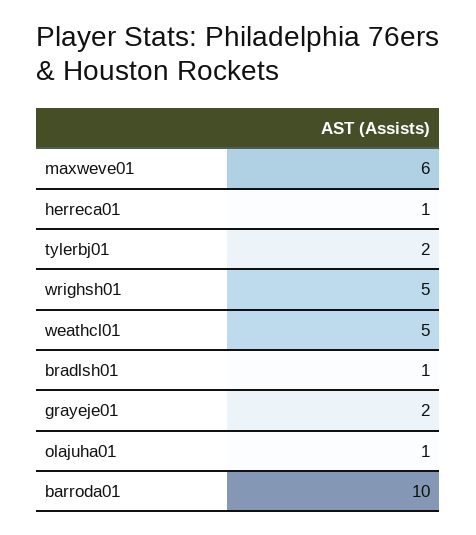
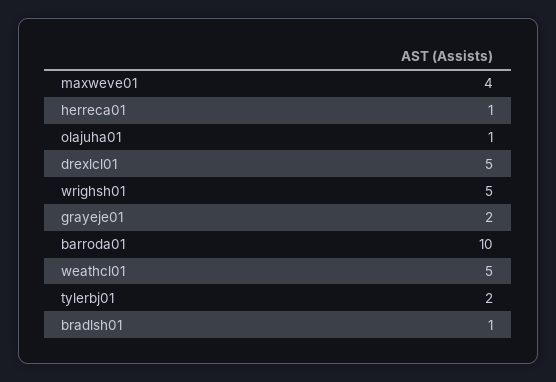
maxweve01: 6 -> 4
drexlcl01: none -> 5

